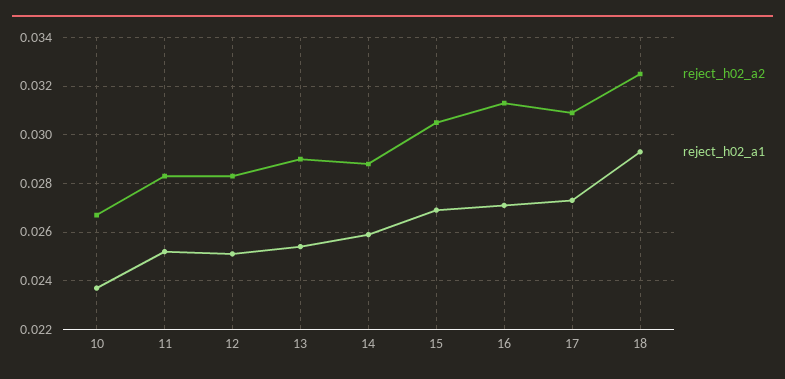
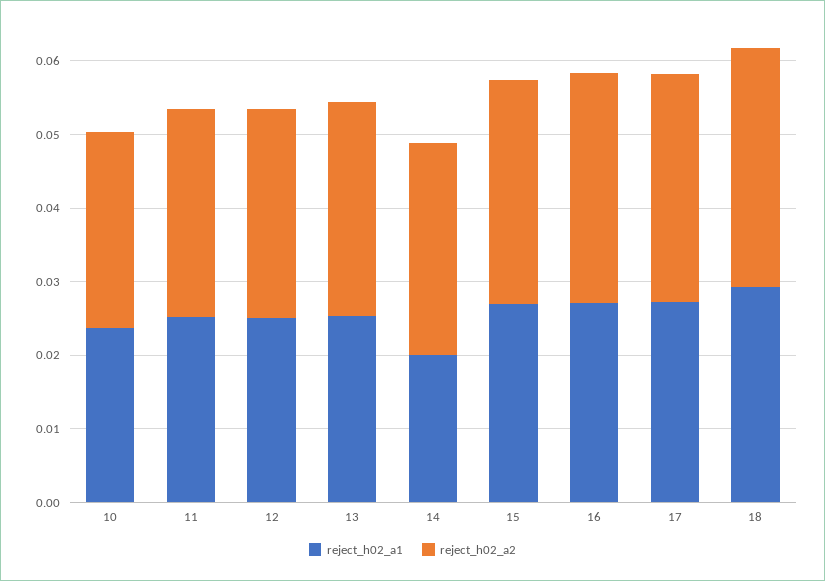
reject_h02_a1, 14: 0.026 -> 0.02

